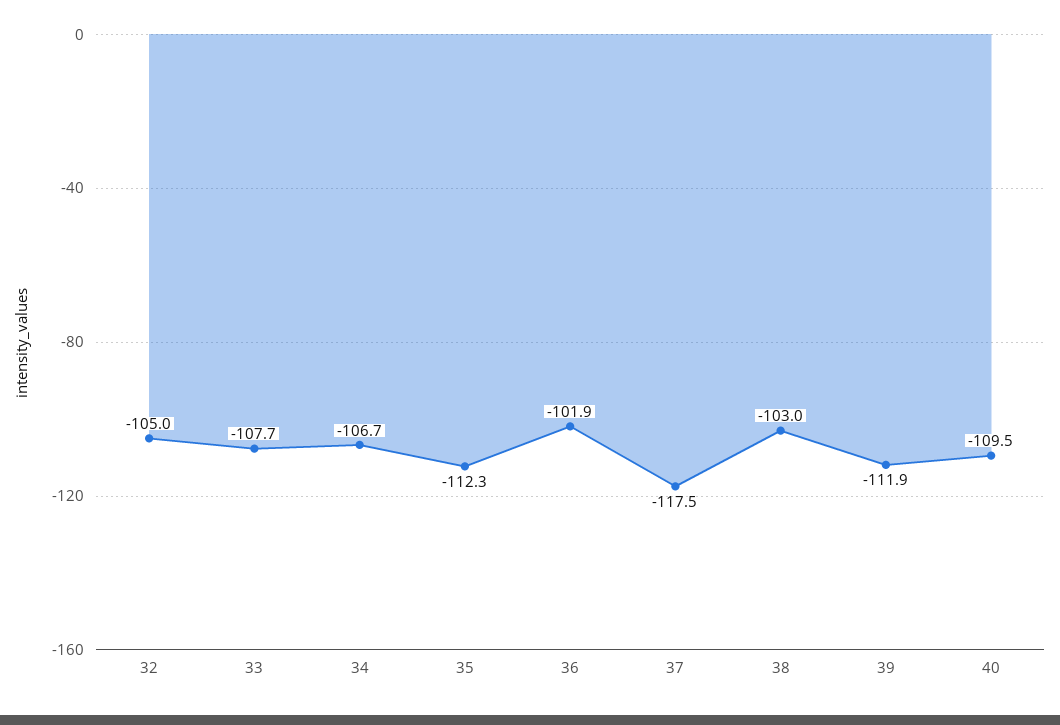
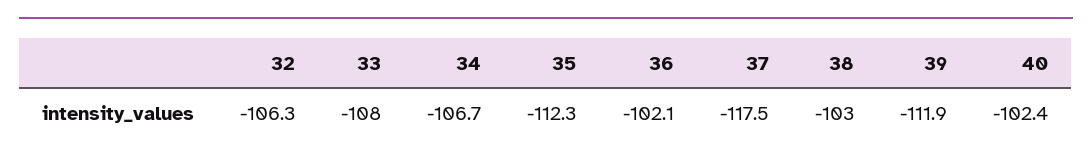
32: -105 -> -106.3
33: -107.7 -> -108
36: -101.9 -> -102.1
40: -109.5 -> -102.4

